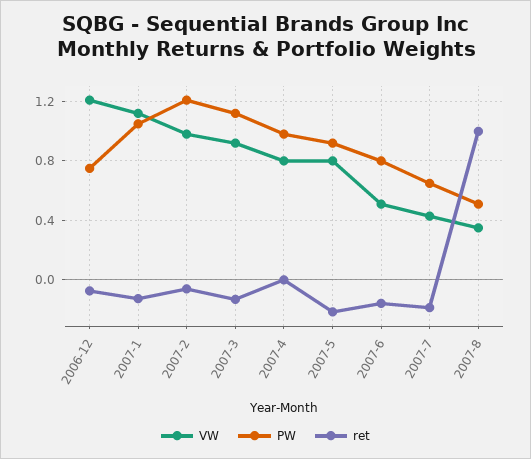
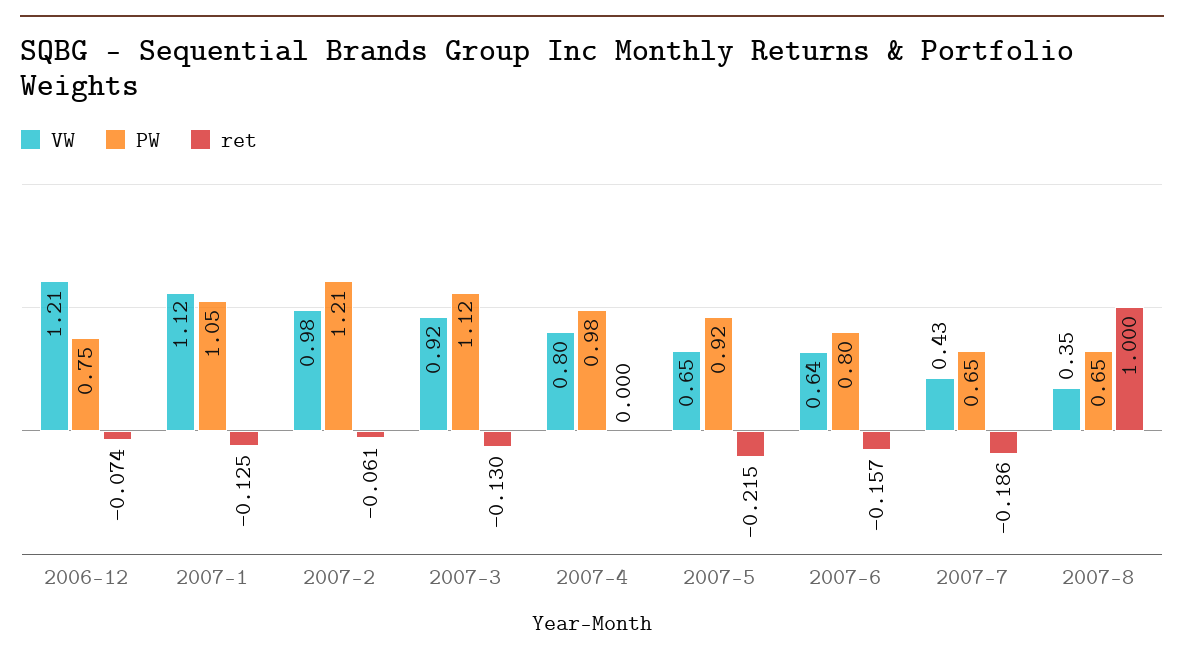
VW, 2007-5: 0.8 -> 0.65
VW, 2007-6: 0.5 -> 0.64
PW, 2007-8: 0.5 -> 0.65

